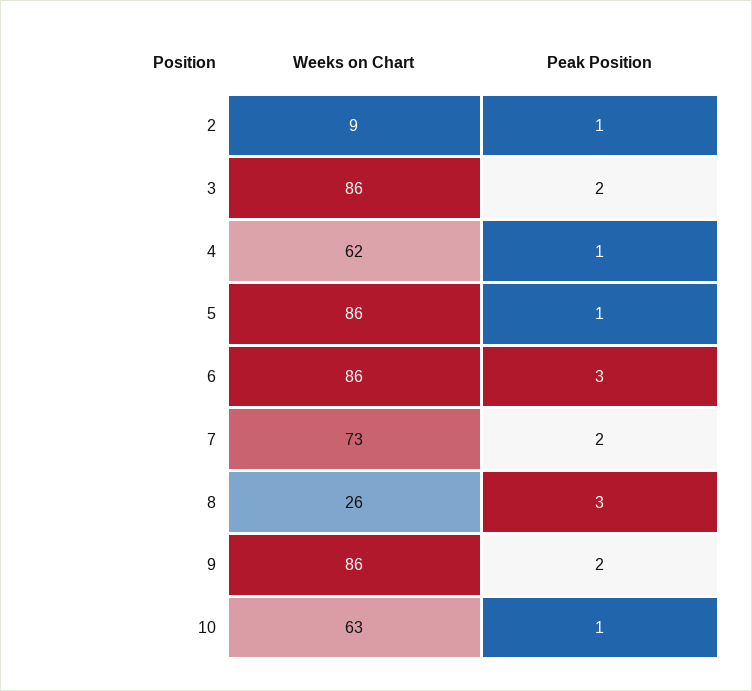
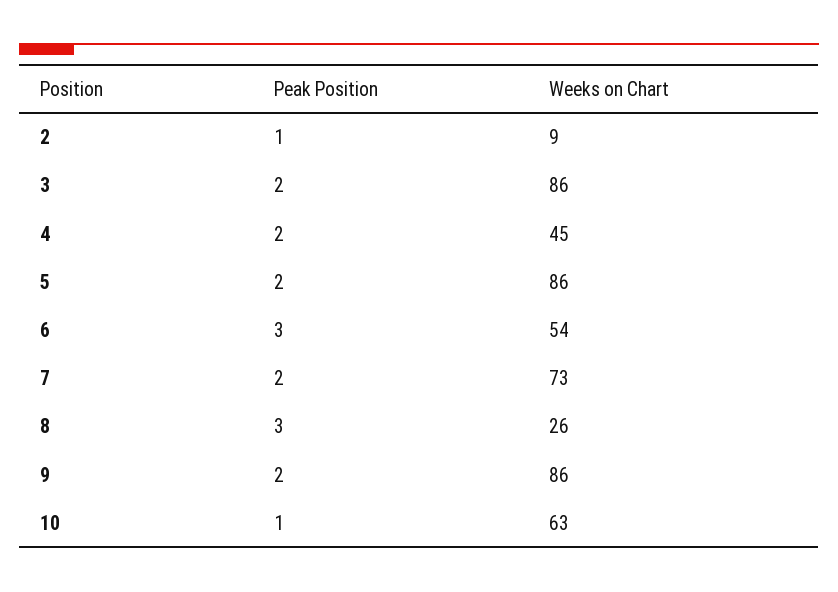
Weeks on Chart, 4: 62 -> 45
Peak Position, 4: 1 -> 2
Peak Position, 5: 1 -> 2
Weeks on Chart, 6: 86 -> 54

